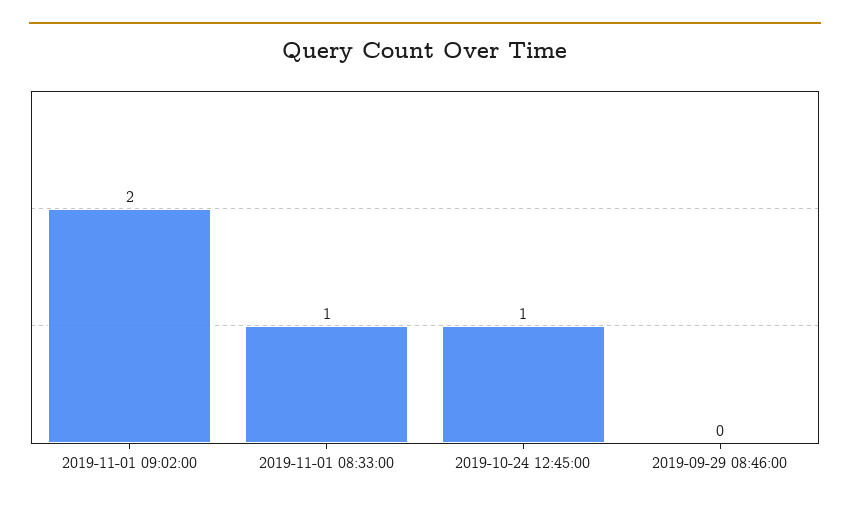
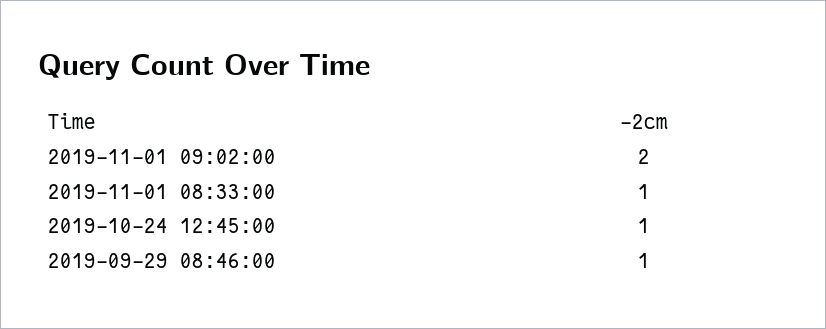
2019-09-29 08:46:00: 0 -> 1

